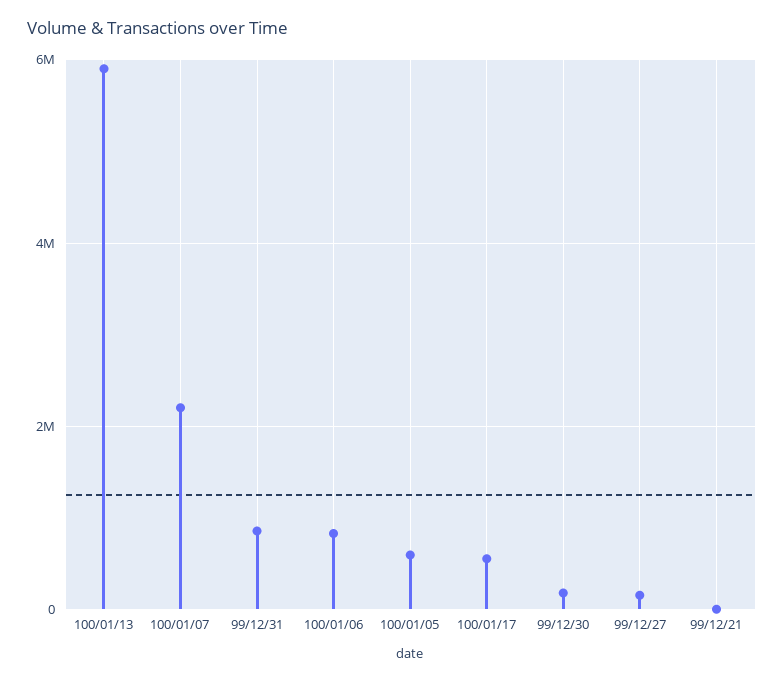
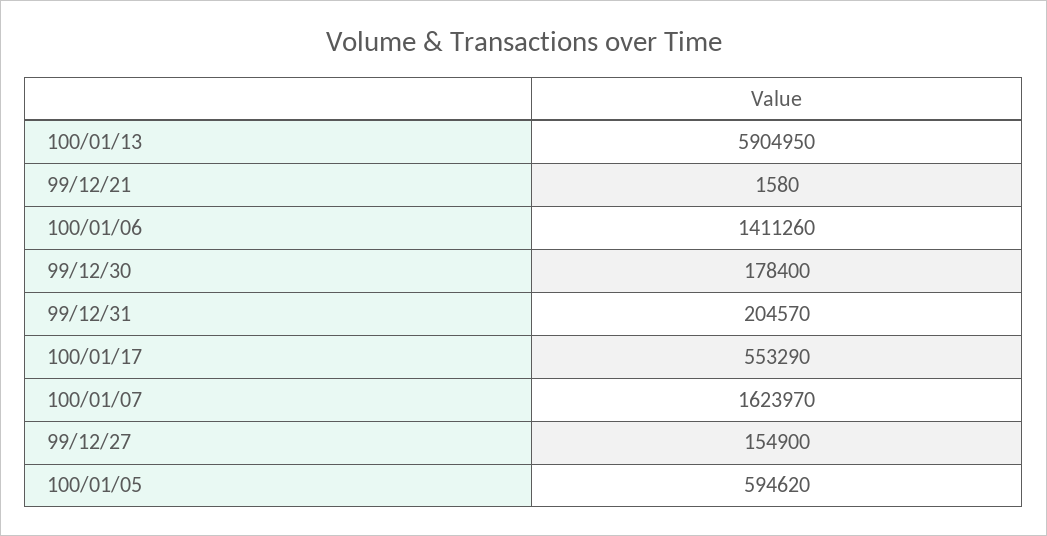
100/01/07: 2200000 -> 1623970
99/12/31: 800000 -> 204570
100/01/06: 800000 -> 1411260

